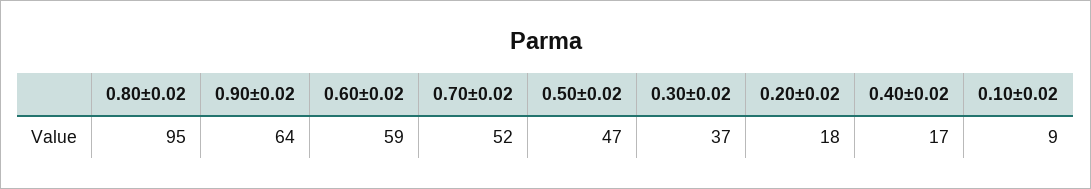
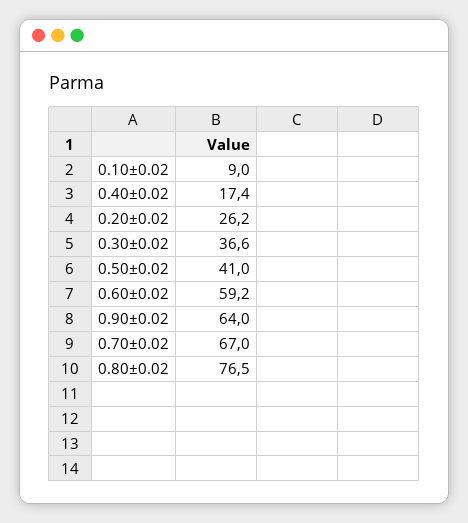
0.80±0.02: 95 -> 76.5
0.70±0.02: 52 -> 67
0.50±0.02: 47 -> 41
0.20±0.02: 18 -> 26.2

